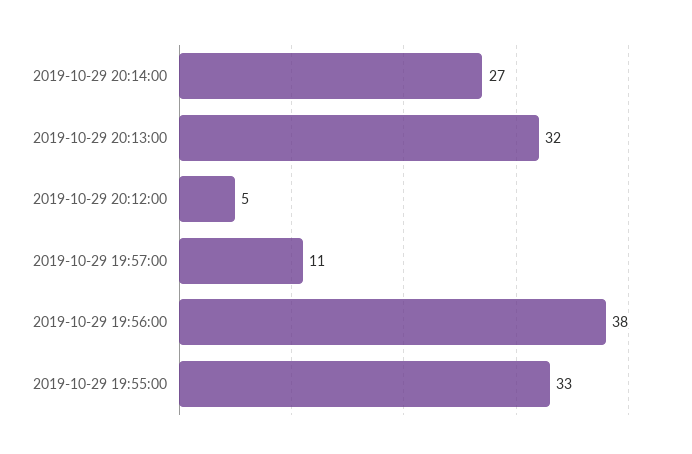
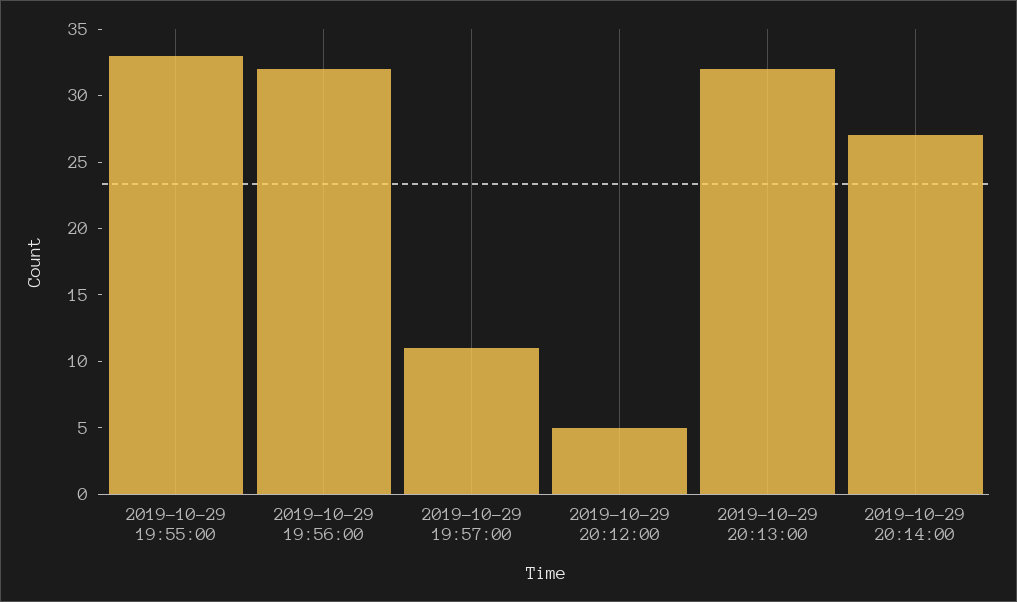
2019-10-29 19:56:00: 38 -> 32

